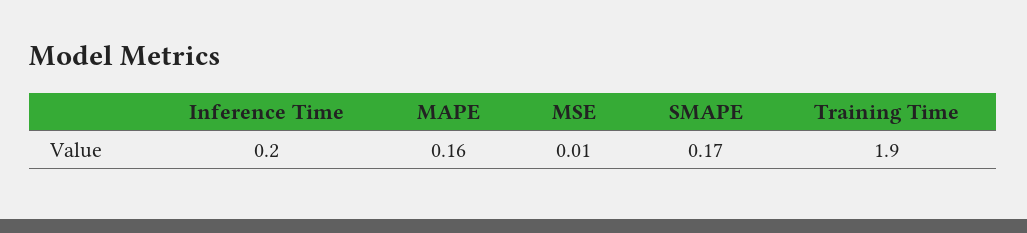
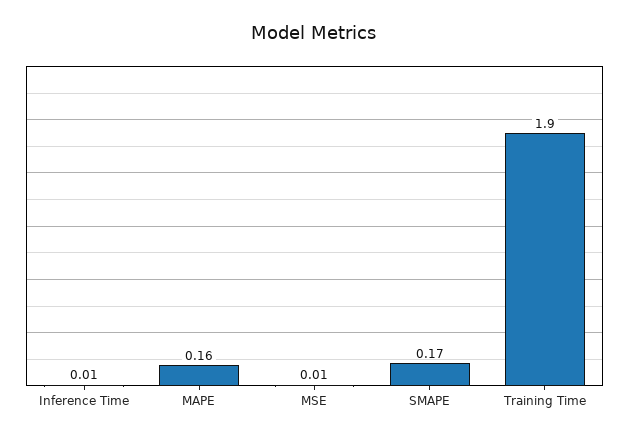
Inference Time: 0.2 -> 0.01

